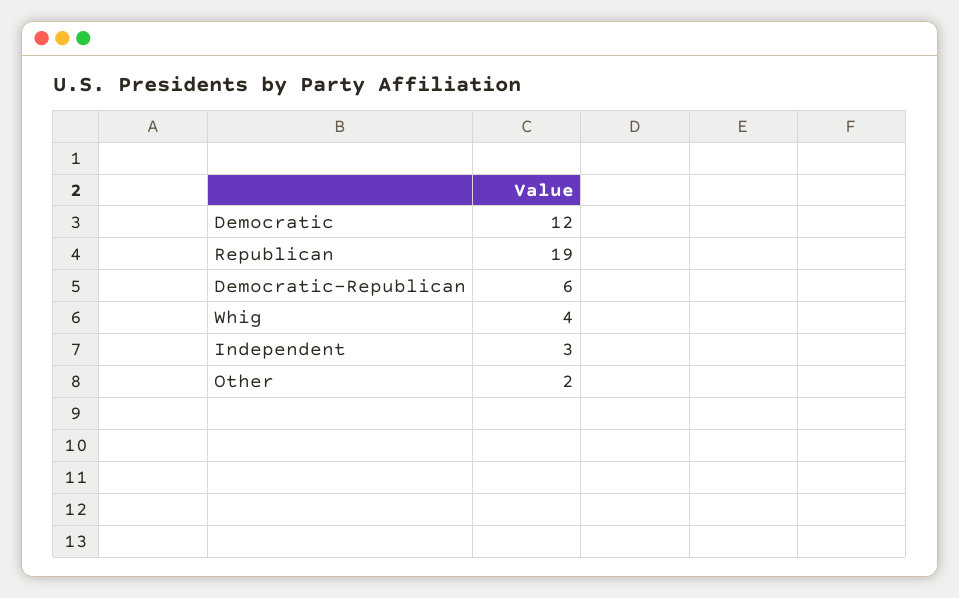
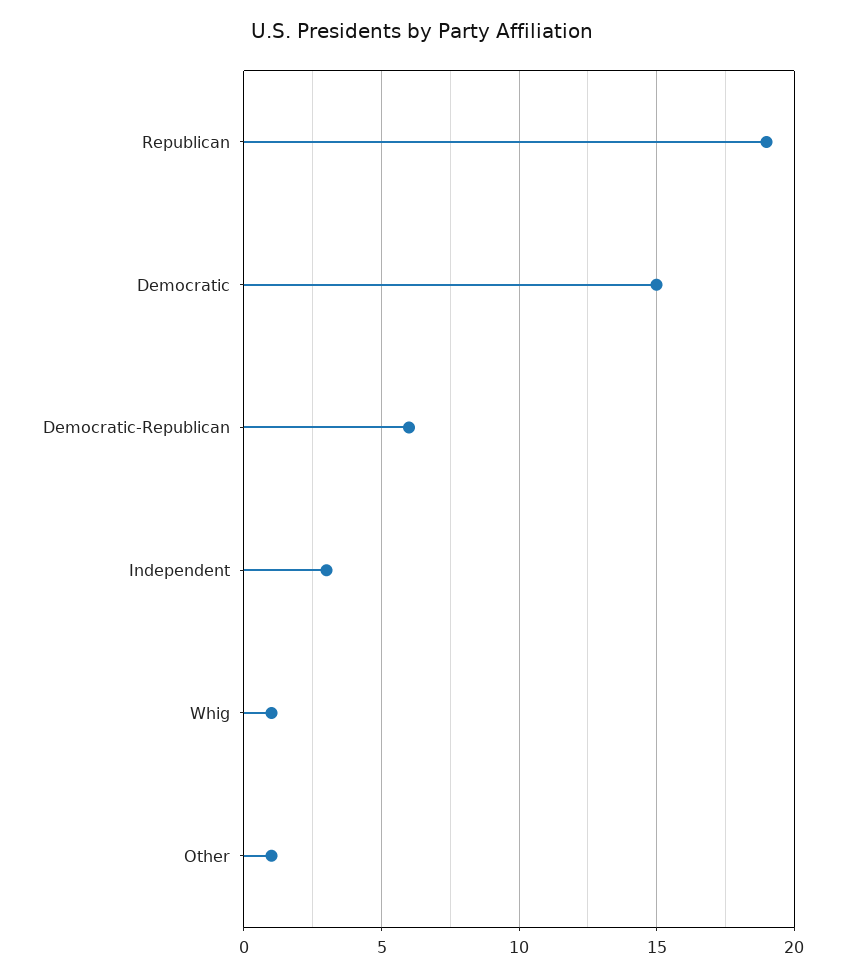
Democratic: 12 -> 15
Whig: 4 -> 1
Other: 2 -> 1

